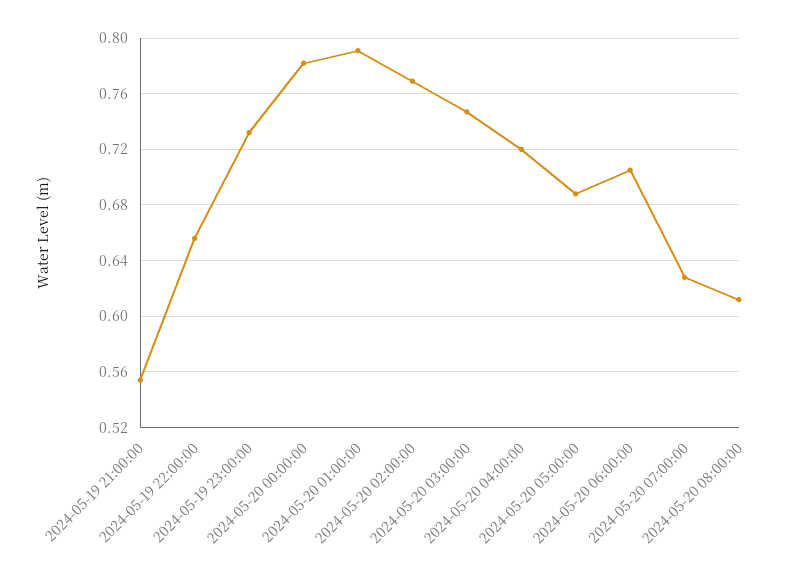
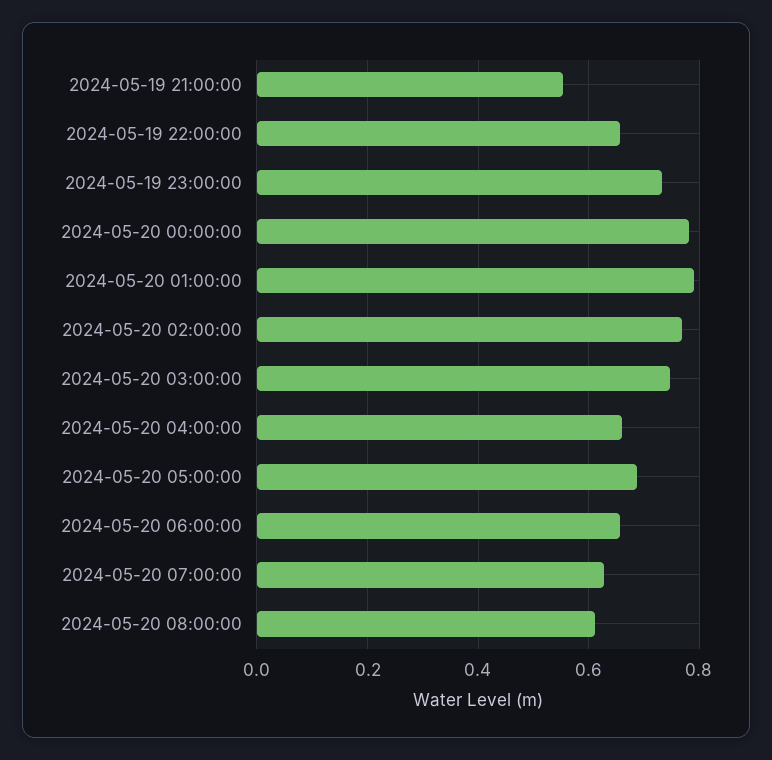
2024-05-20 04:00:00: 0.72 -> 0.66
2024-05-20 06:00:00: 0.705 -> 0.66

